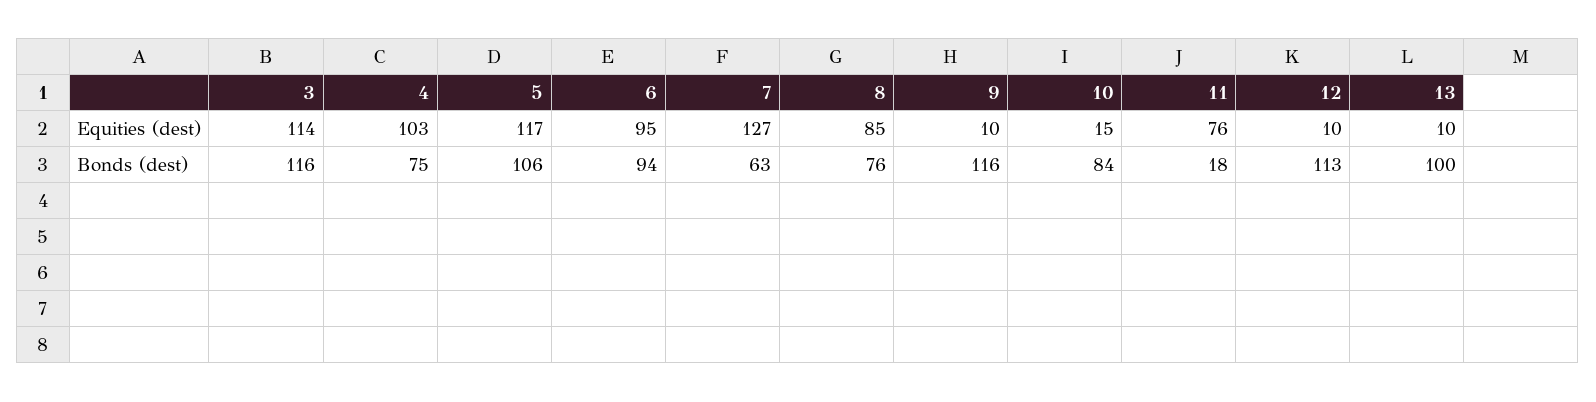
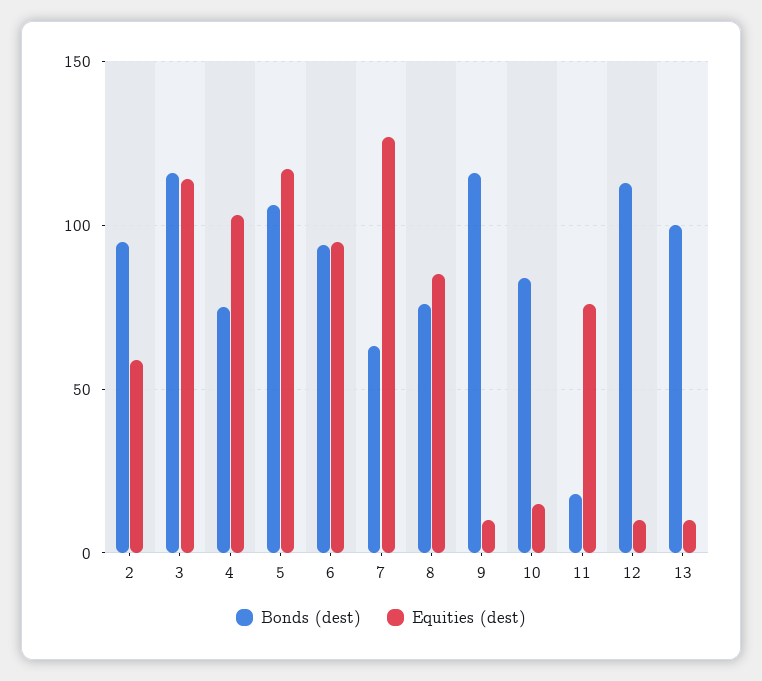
Bonds (dest), 2: none -> 95
Equities (dest), 2: none -> 60

